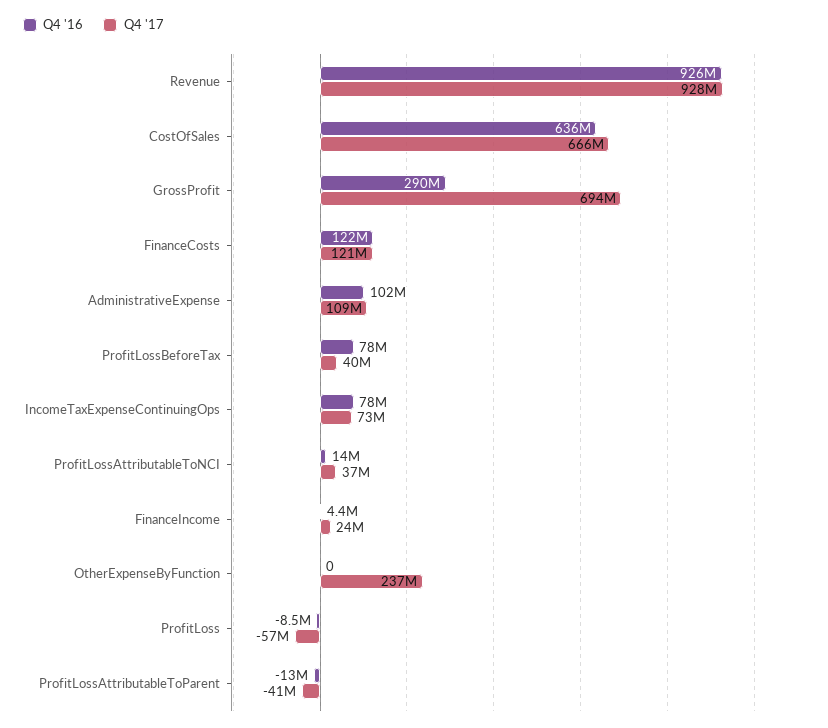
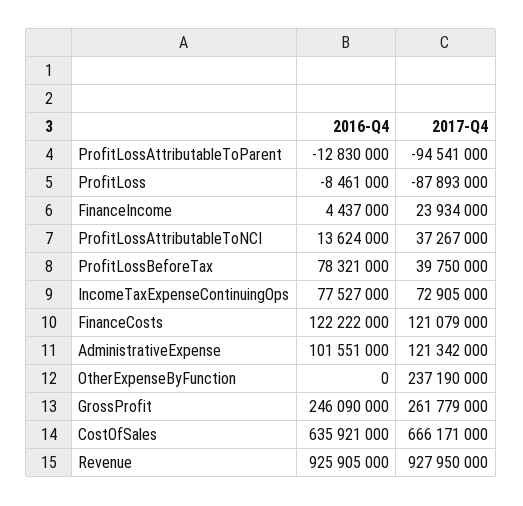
Q4 '16, GrossProfit: 290000000 -> 246090000
Q4 '17, GrossProfit: 694000000 -> 261779000
Q4 '17, AdministrativeExpense: 109000000 -> 121342000
Q4 '17, ProfitLoss: -57000000 -> -87893000
Q4 '17, ProfitLossAttributableToParent: -41000000 -> -94541000

